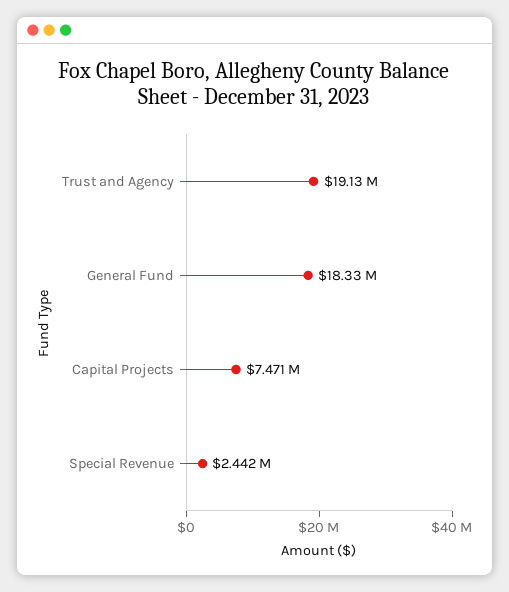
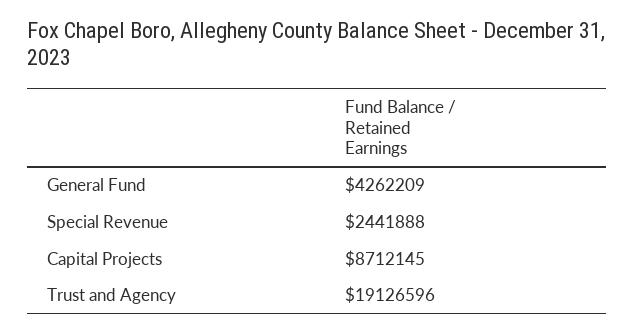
General Fund: 18330000 -> 4262209
Capital Projects: 7471000 -> 8712145

